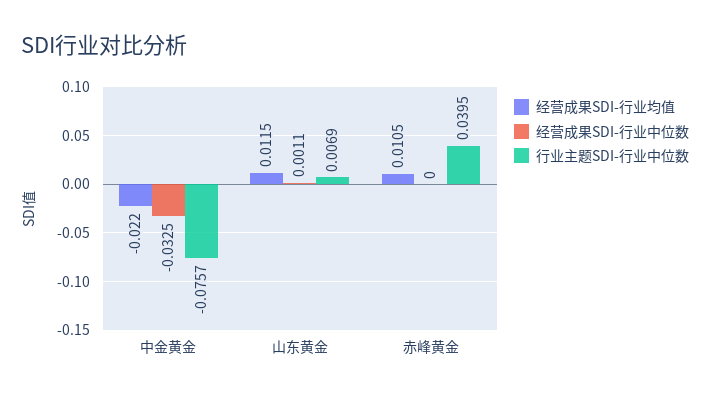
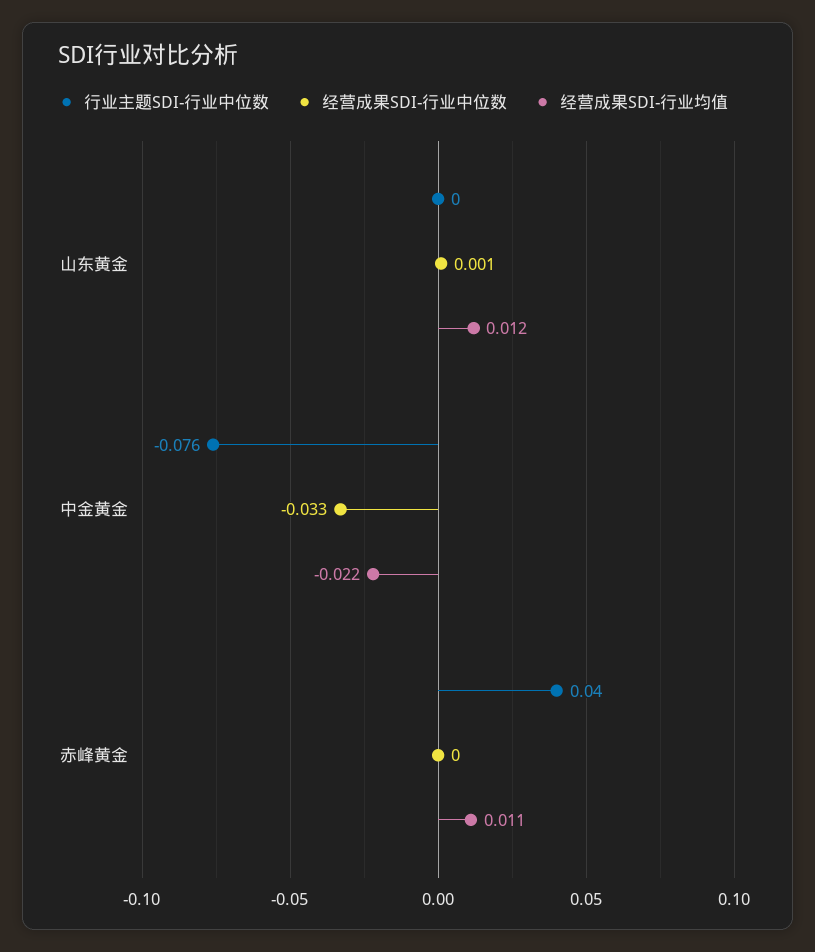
行业主题SDI-行业中位数, 山东黄金: 0.0069 -> 0

